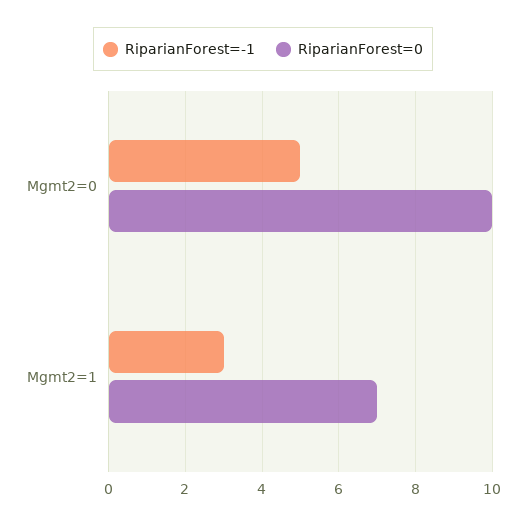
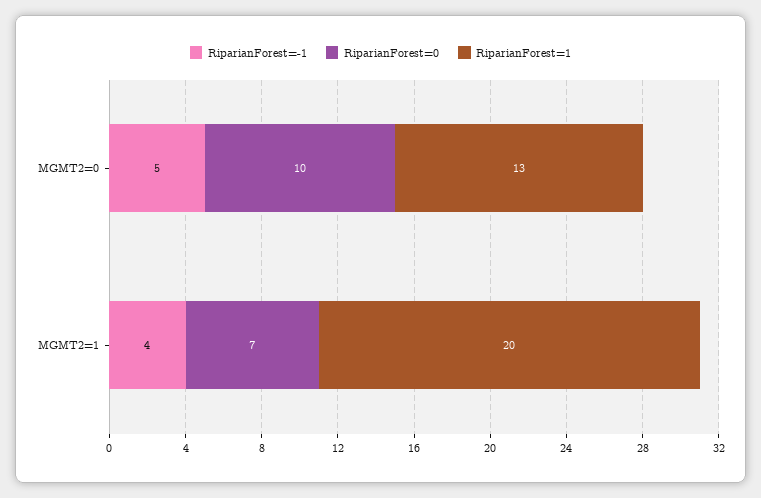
RiparianForest=-1, Mgmt2=1: 3 -> 4
RiparianForest=1, Mgmt2=0: none -> 13
RiparianForest=1, Mgmt2=1: none -> 20

